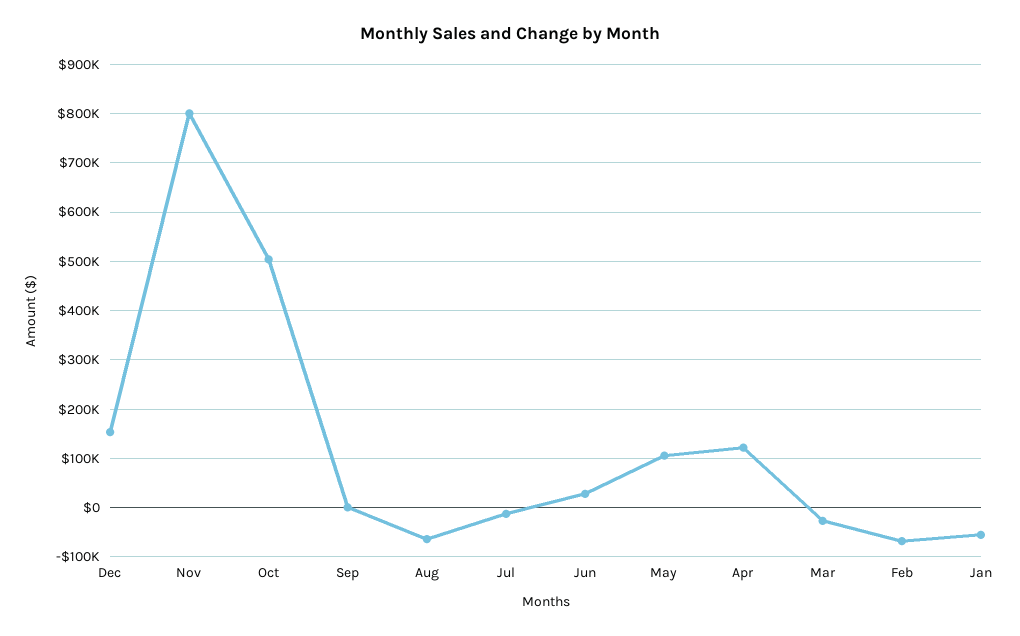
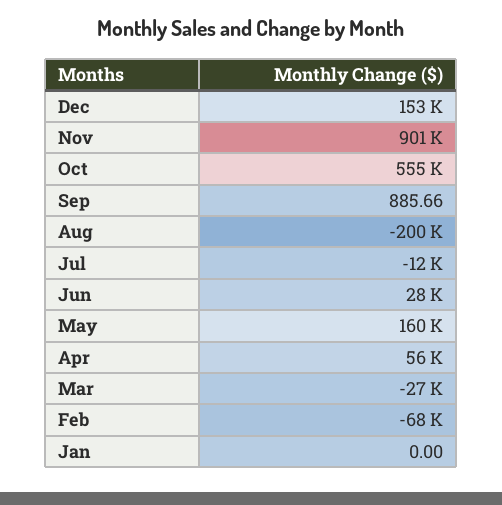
Nov: 800000 -> 901000
Oct: 500000 -> 555000
Aug: -60000 -> -200000
May: 100000 -> 160000
Apr: 120000 -> 56000
Jan: -60000 -> 0

